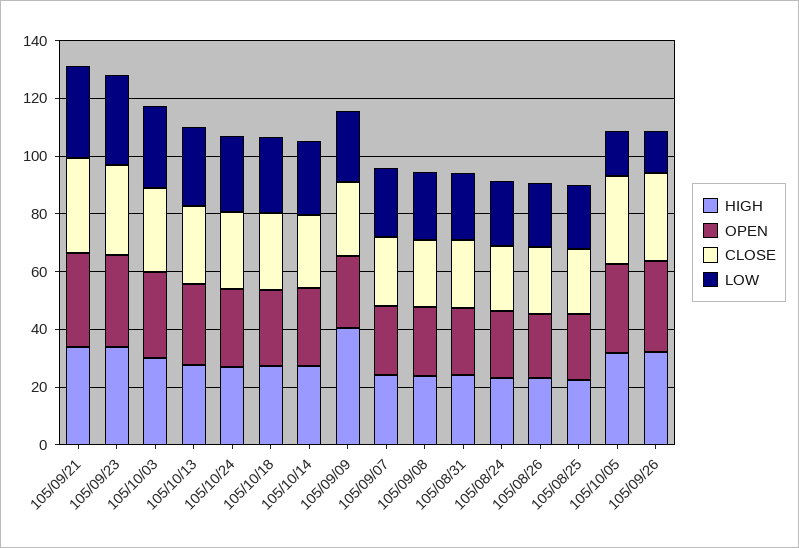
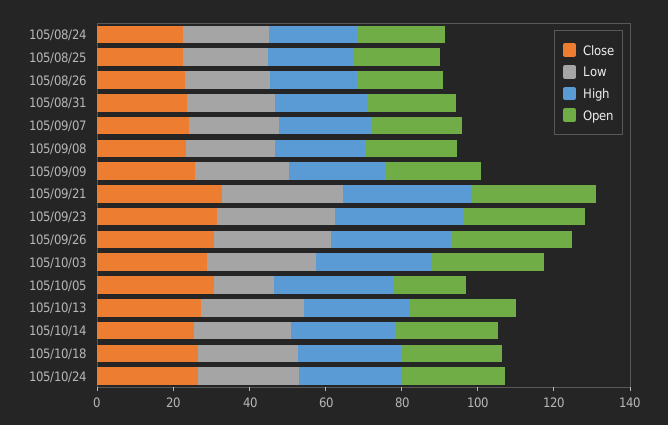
HIGH, 105/09/09: 40 -> 25
OPEN, 105/10/05: 30 -> 20
LOW, 105/09/26: 15 -> 30

